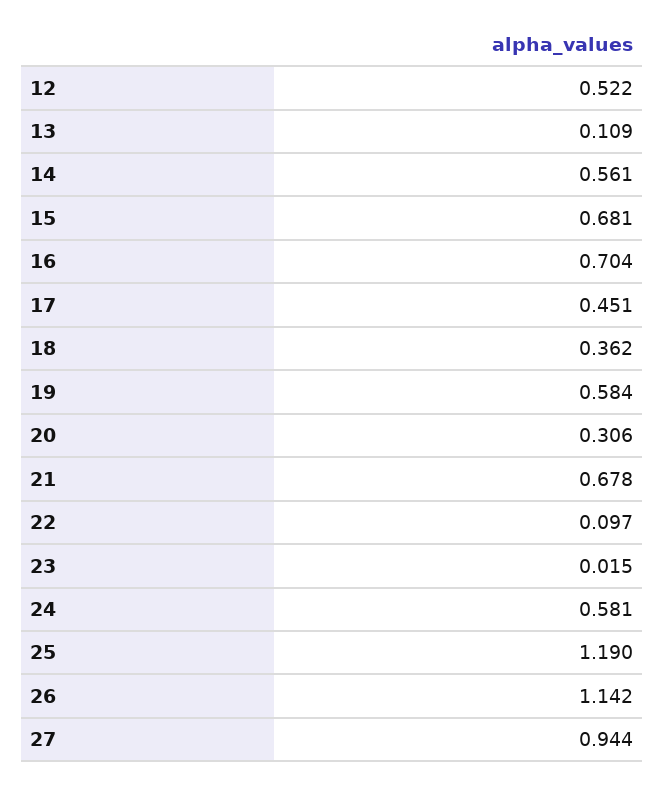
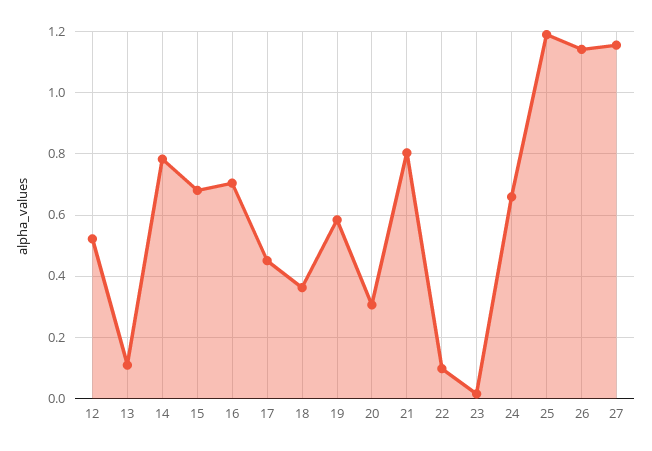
14: 0.561 -> 0.78
21: 0.678 -> 0.8
24: 0.581 -> 0.66
27: 0.944 -> 1.16

